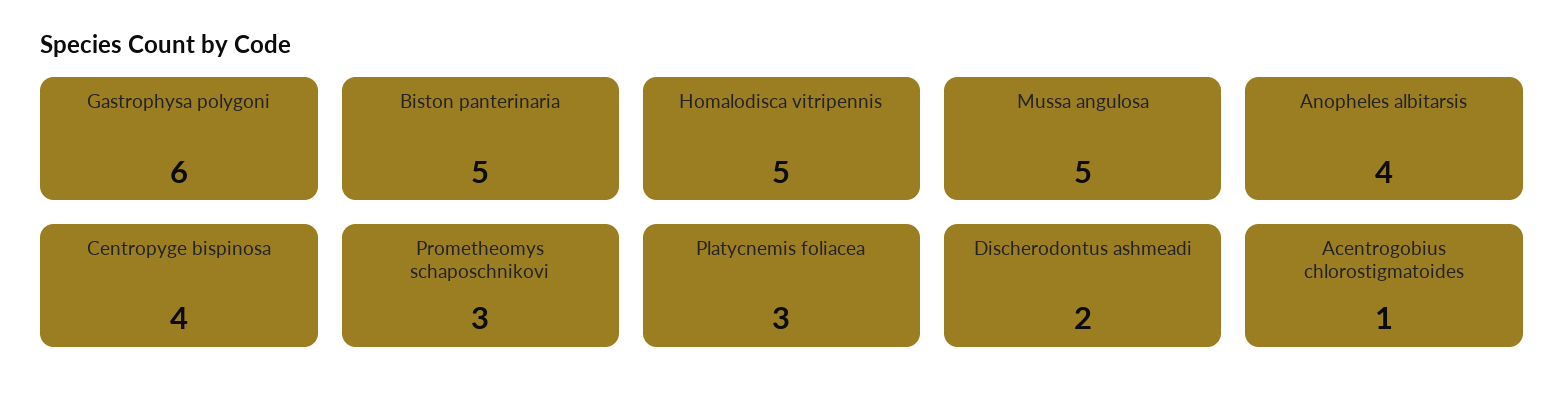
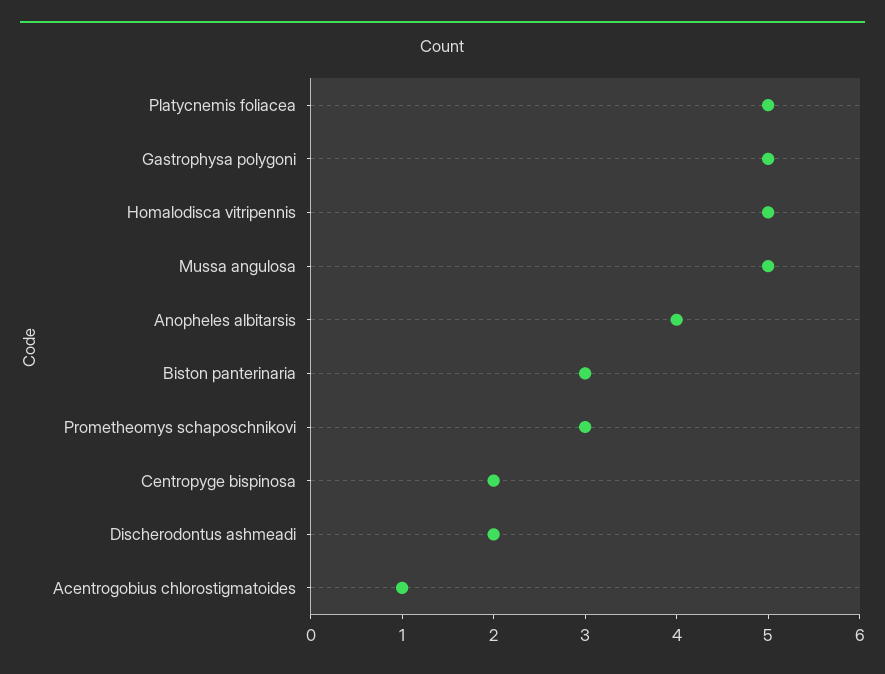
Gastrophysa polygoni: 6 -> 5
Biston panterinaria: 5 -> 3
Centropyge bispinosa: 4 -> 2
Platycnemis foliacea: 3 -> 5

